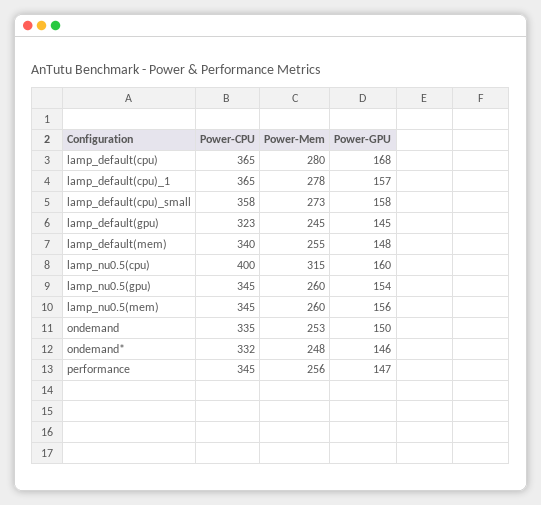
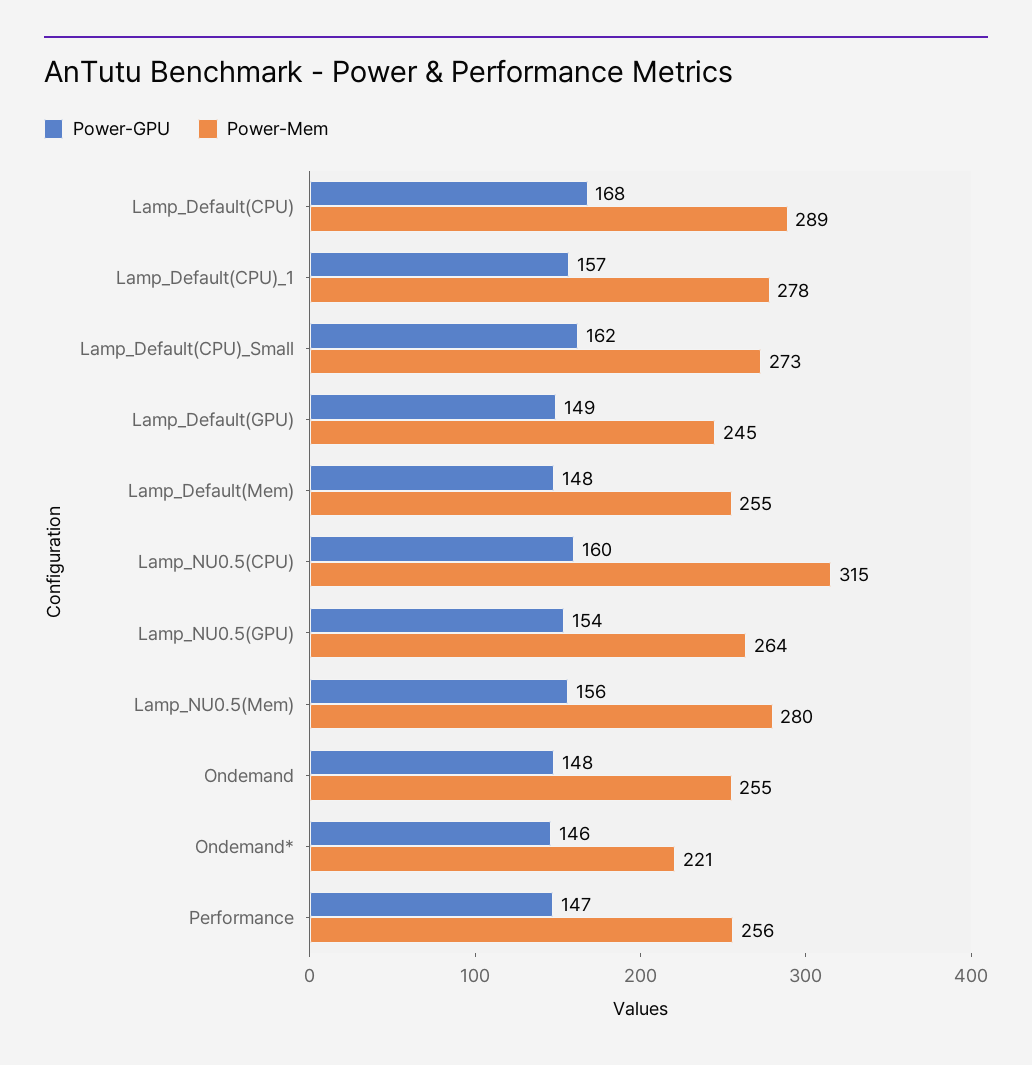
Power-CPU, lamp_default(cpu): 365 -> none
Power-Mem, lamp_default(cpu): 280 -> 289
Power-CPU, lamp_default(cpu)_1: 365 -> none
Power-CPU, lamp_default(cpu)_small: 358 -> none
Power-GPU, lamp_default(cpu)_small: 158 -> 162
Power-CPU, lamp_default(gpu): 323 -> none
Power-GPU, lamp_default(gpu): 145 -> 149
Power-CPU, lamp_default(mem): 340 -> none
Power-CPU, lamp_nu0.5(cpu): 400 -> none
Power-CPU, lamp_nu0.5(gpu): 345 -> none
Power-Mem, lamp_nu0.5(gpu): 260 -> 264
Power-CPU, lamp_nu0.5(mem): 345 -> none
Power-Mem, lamp_nu0.5(mem): 260 -> 280
Power-CPU, ondemand: 335 -> none
Power-Mem, ondemand: 253 -> 255
Power-GPU, ondemand: 150 -> 148
Power-CPU, ondemand*: 332 -> none
Power-Mem, ondemand*: 248 -> 221
Power-CPU, performance: 345 -> none

